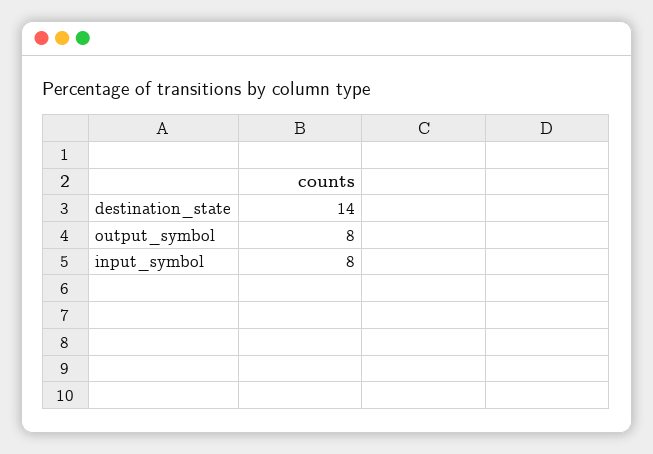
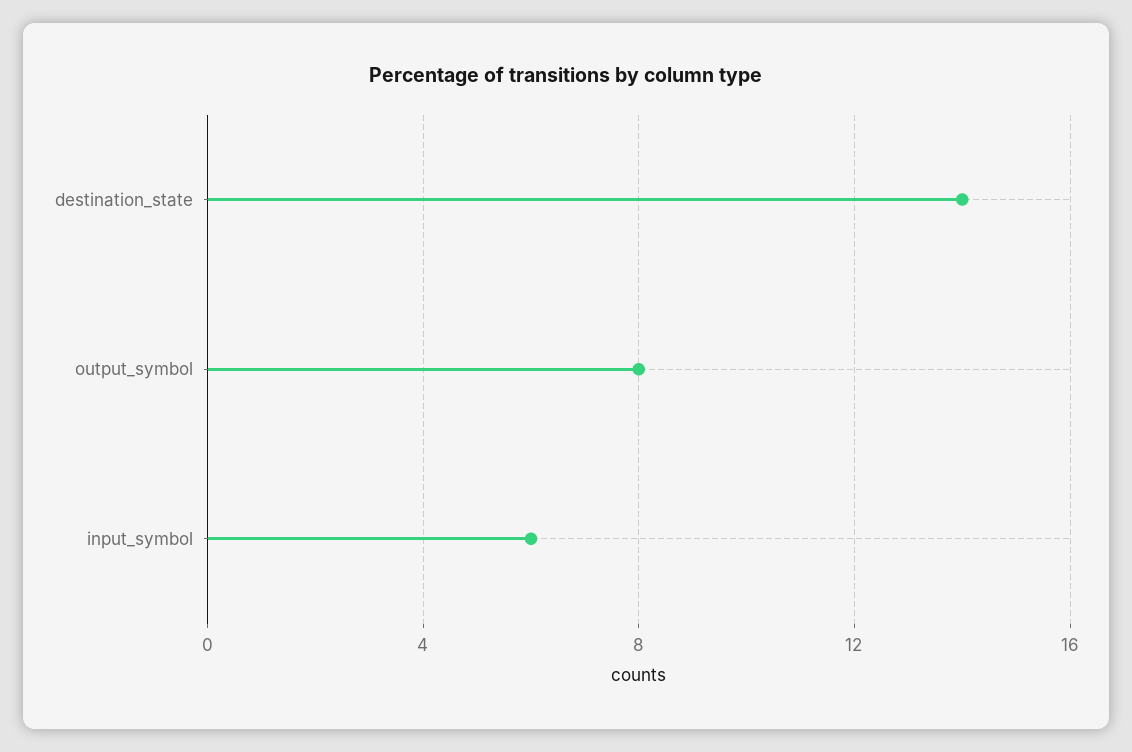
input_symbol: 8 -> 6

